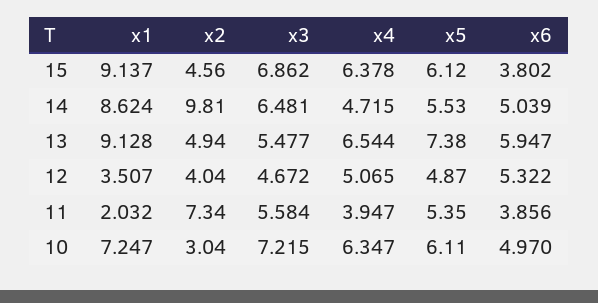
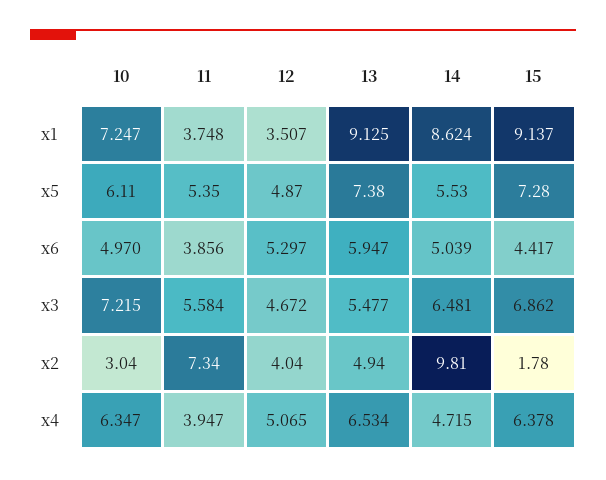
x2, 15: 4.56 -> 1.78
x5, 15: 6.12 -> 7.28
x6, 15: 3.802 -> 4.417
x1, 13: 9.128 -> 9.125
x4, 13: 6.544 -> 6.534
x6, 12: 5.322 -> 5.297
x1, 11: 2.032 -> 3.748

